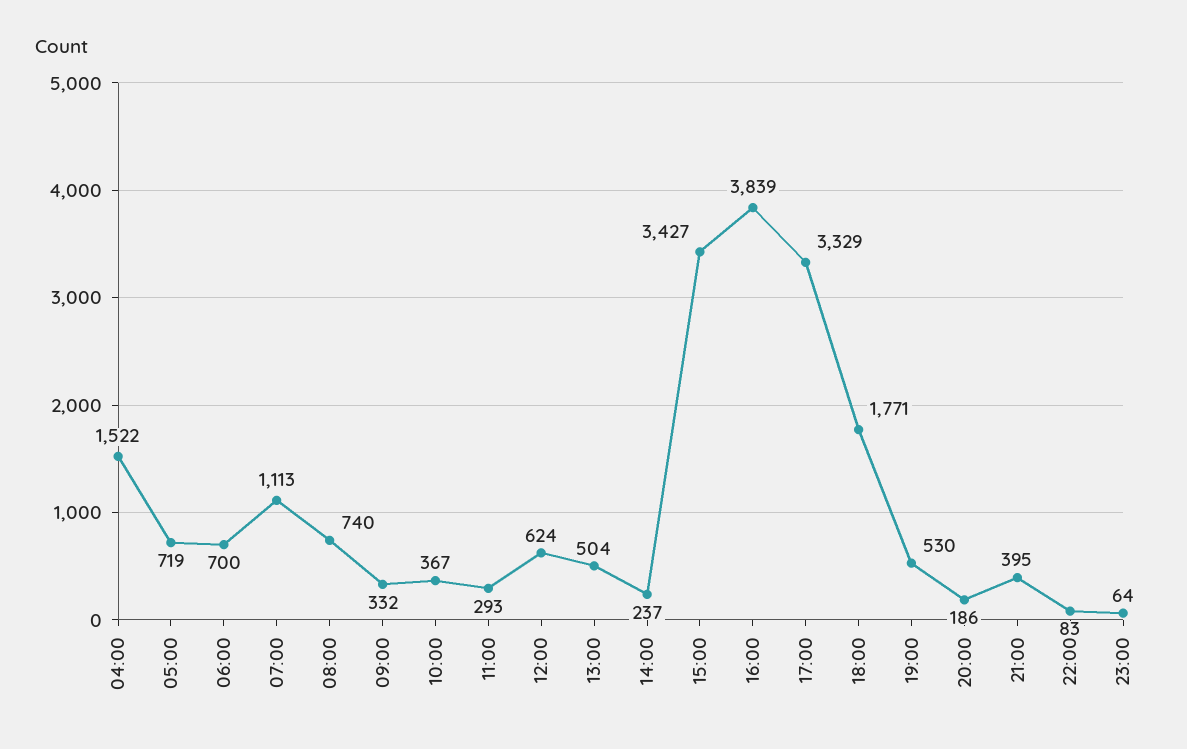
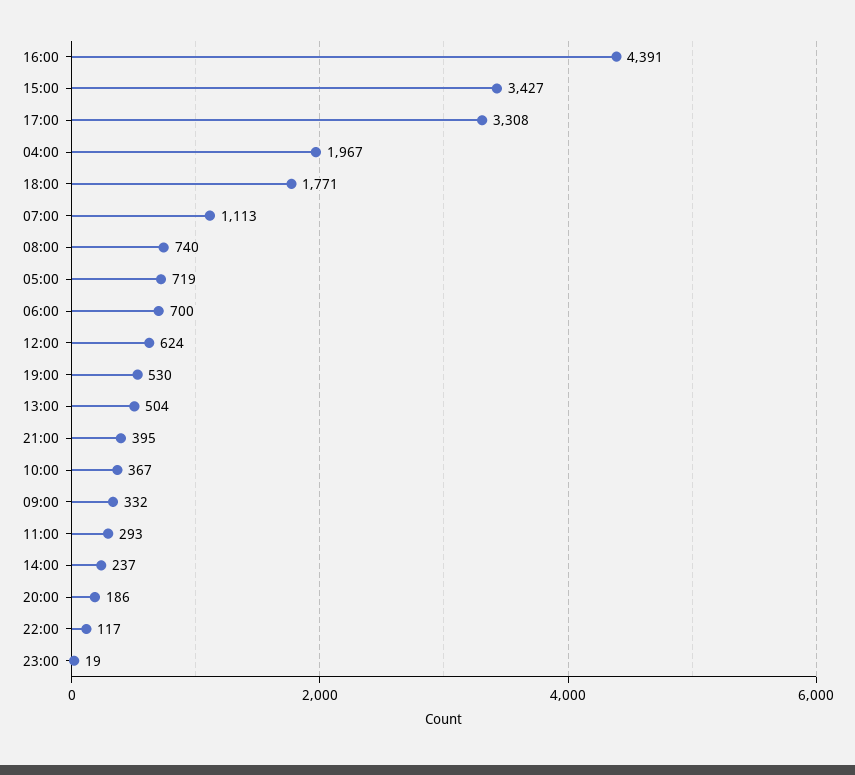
04:00: 1522 -> 1967
16:00: 3839 -> 4391
17:00: 3329 -> 3308
22:00: 83 -> 117
23:00: 64 -> 19

